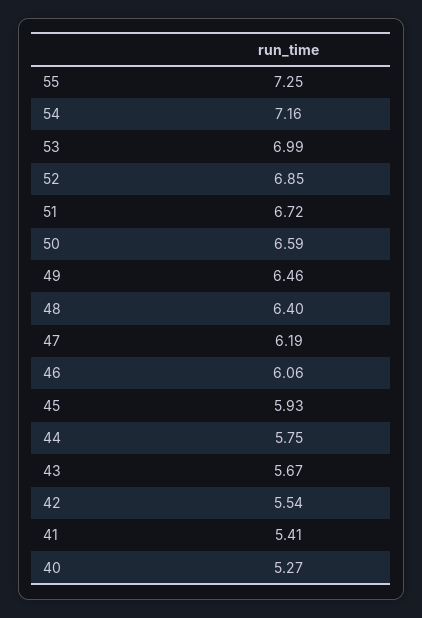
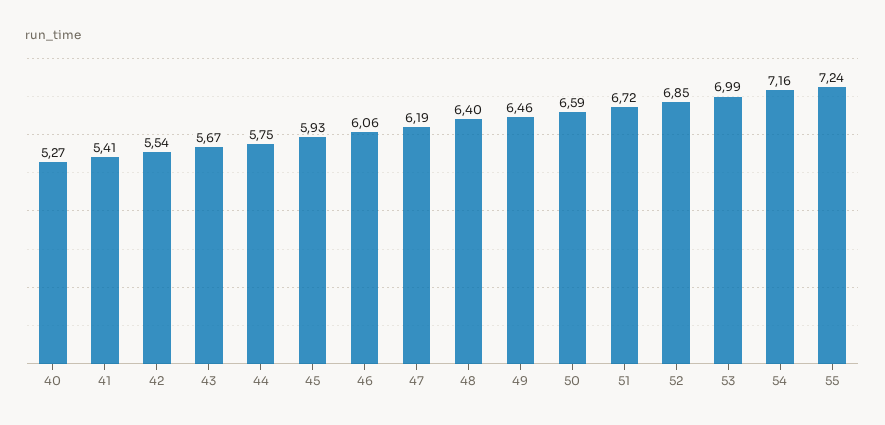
55: 7.25 -> 7.24

